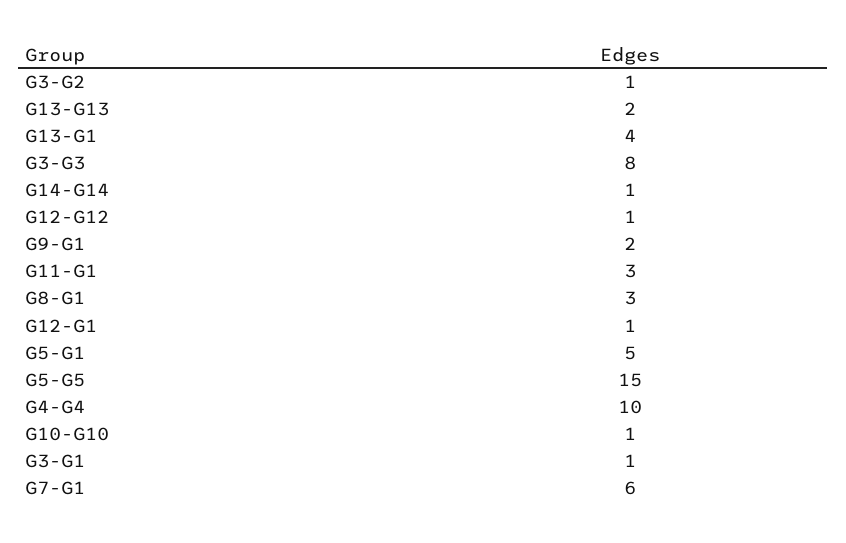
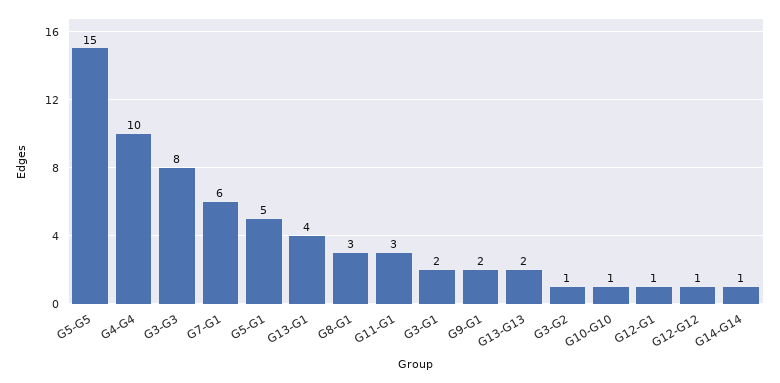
G3-G1: 1 -> 2

